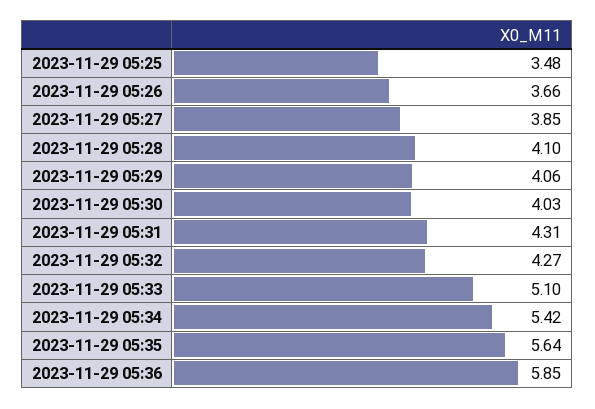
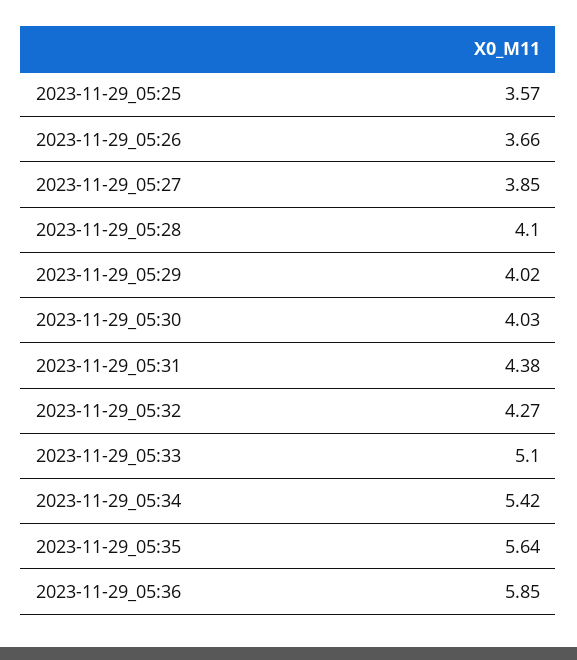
2023-11-29 05:25: 3.48 -> 3.57
2023-11-29 05:29: 4.06 -> 4.02
2023-11-29 05:31: 4.31 -> 4.38

